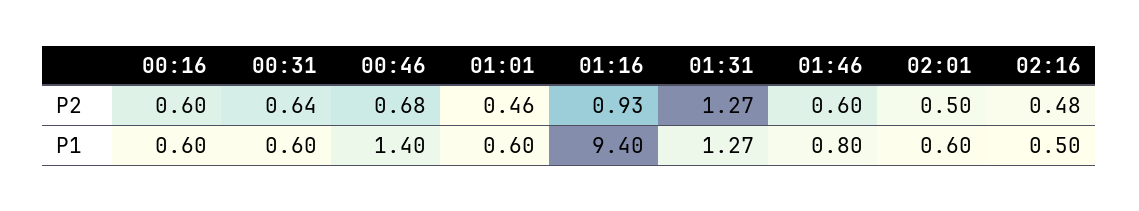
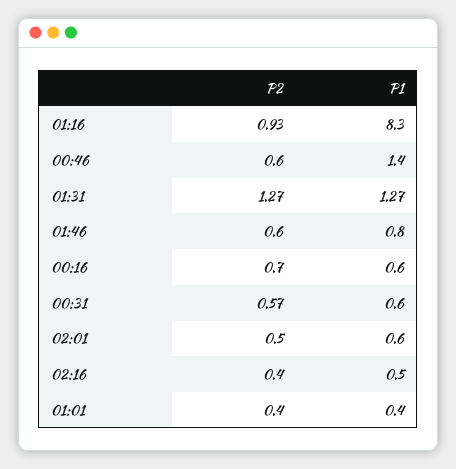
00:16, P2: 0.6 -> 0.7
00:31, P2: 0.64 -> 0.57
00:46, P2: 0.68 -> 0.6
01:01, P2: 0.46 -> 0.4
02:16, P2: 0.48 -> 0.4
01:01, P1: 0.6 -> 0.4
01:16, P1: 9.4 -> 8.3

